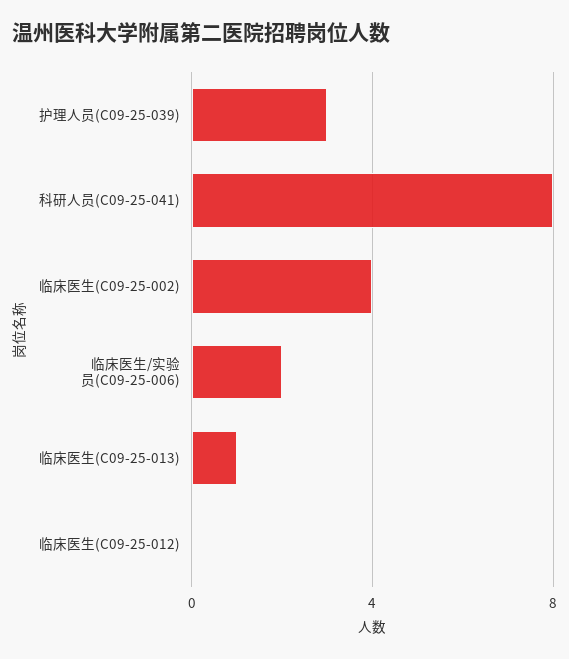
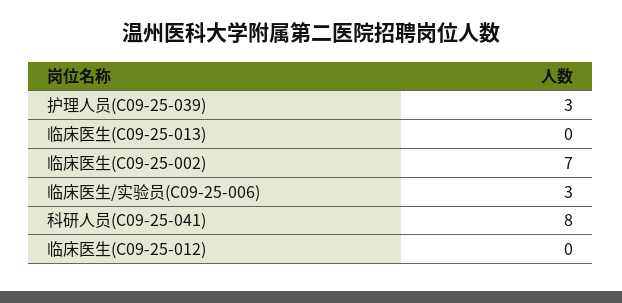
临床医生(C09-25-002): 4 -> 7
临床医生/实验员(C09-25-006): 2 -> 3
临床医生(C09-25-013): 1 -> 0

